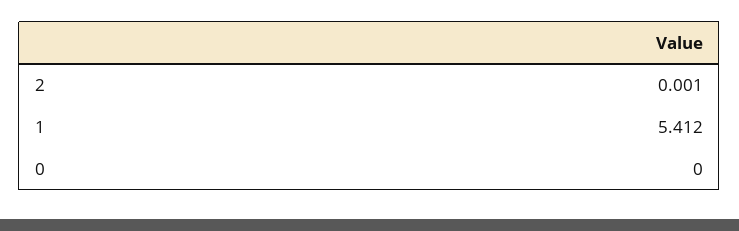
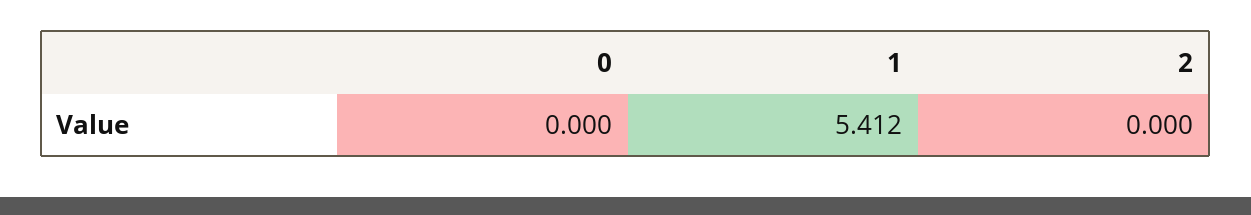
2: 0.001 -> 0

